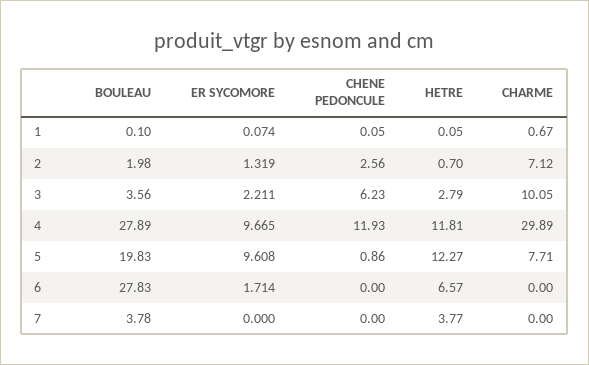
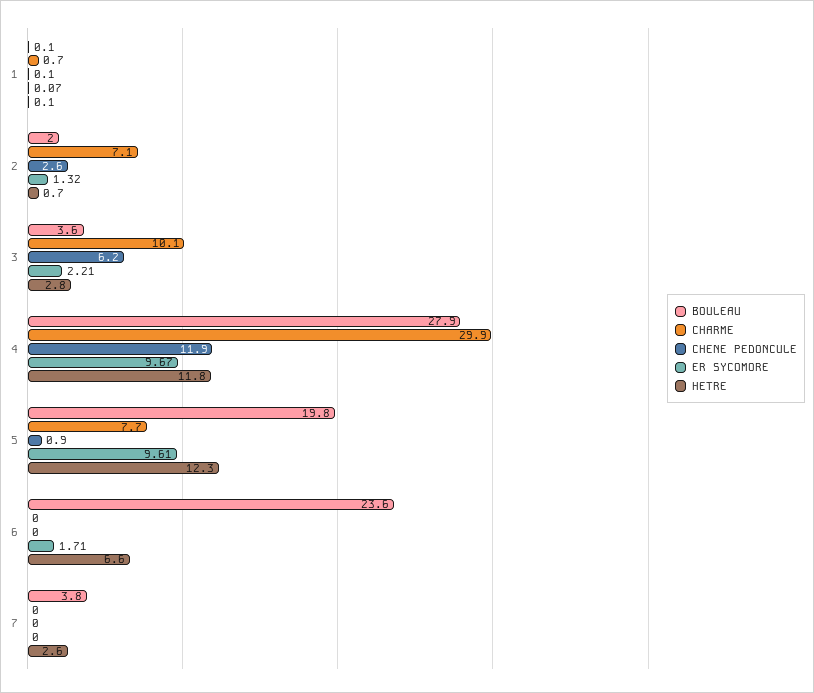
BOULEAU, 6: 27.83 -> 23.6
HETRE, 7: 3.77 -> 2.6

